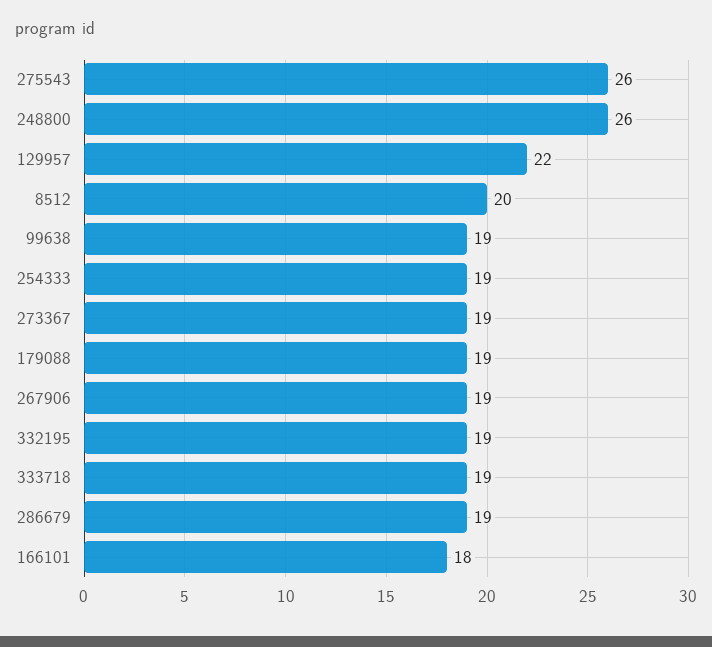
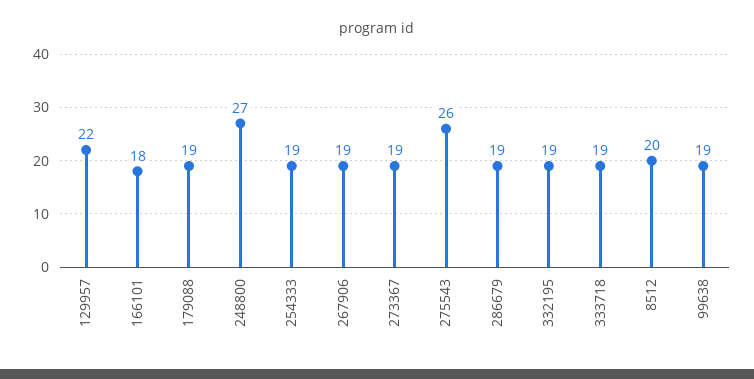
248800: 26 -> 27

